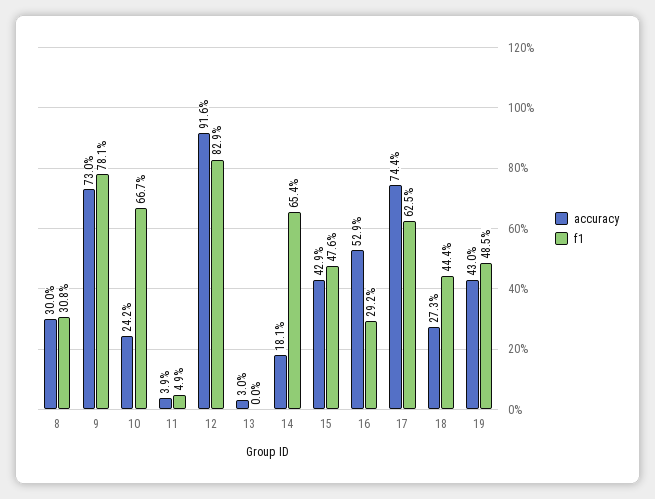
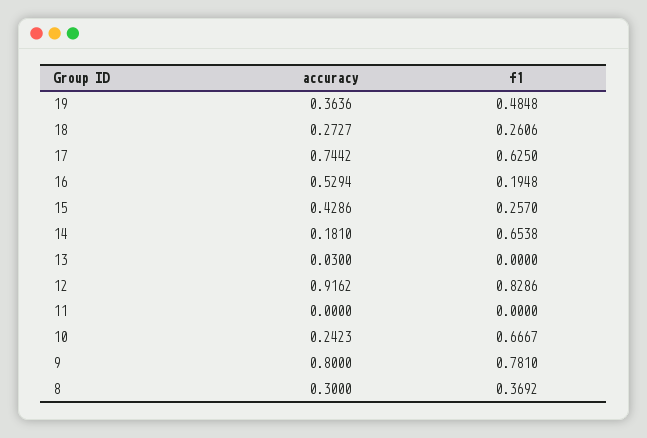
f1, 8: 0.308 -> 0.3692
accuracy, 9: 0.73 -> 0.8
accuracy, 11: 0.039 -> 0
f1, 11: 0.049 -> 0
f1, 15: 0.476 -> 0.257
f1, 16: 0.292 -> 0.1948
f1, 18: 0.444 -> 0.2606
accuracy, 19: 0.43 -> 0.3636

